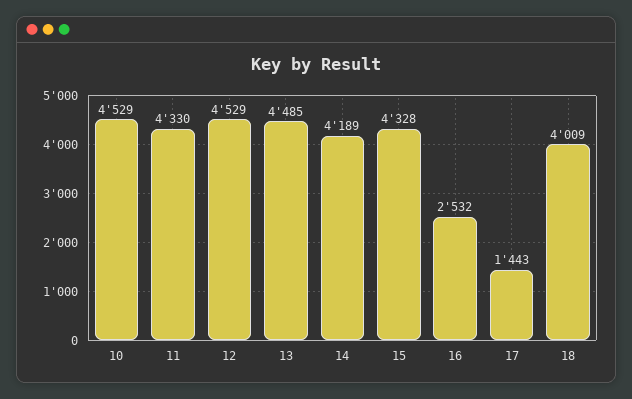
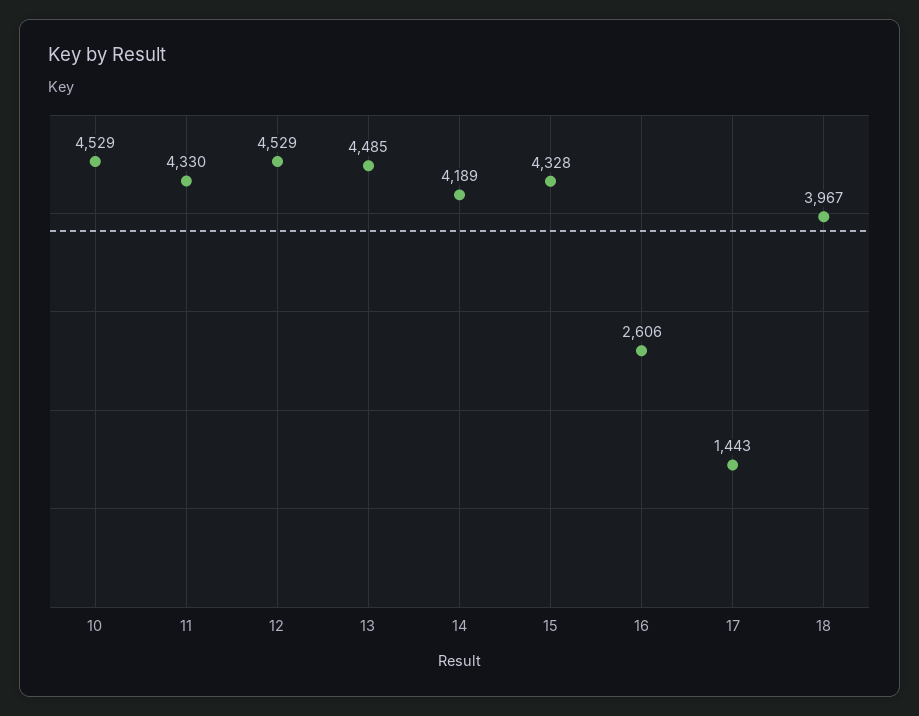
16: 2532 -> 2606
18: 4009 -> 3967

